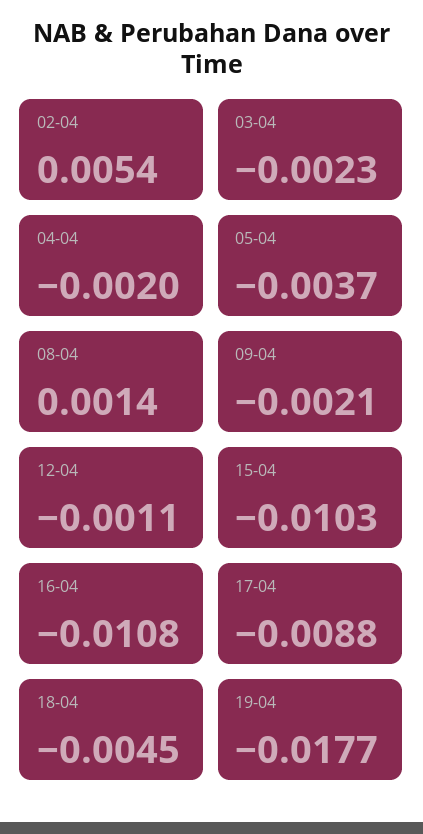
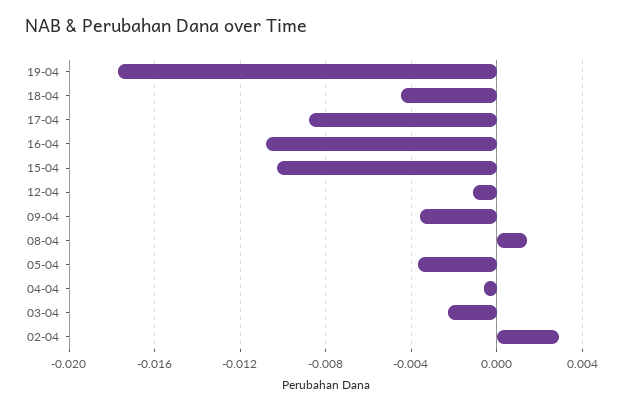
02-04: 0.0054 -> 0.003
04-04: -0.002 -> -0.0005
09-04: -0.0021 -> -0.0035

